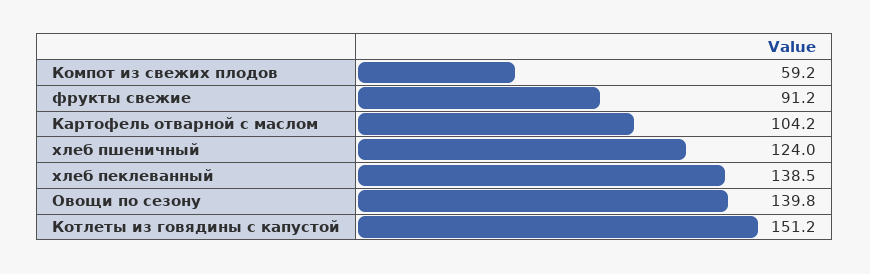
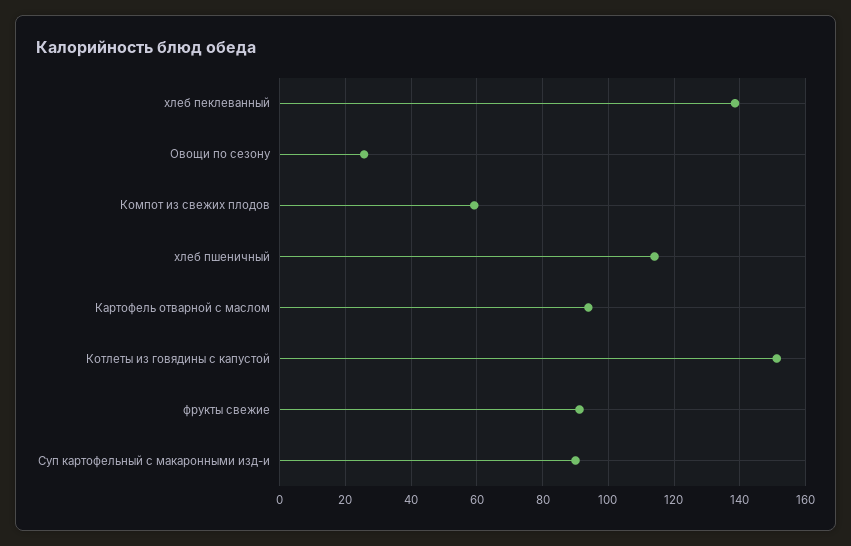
Картофель отварной с маслом: 104.2 -> 94
хлеб пшеничный: 124 -> 114
Овощи по сезону: 139.8 -> 26
Суп картофельный с макаронными изд-и: none -> 90

